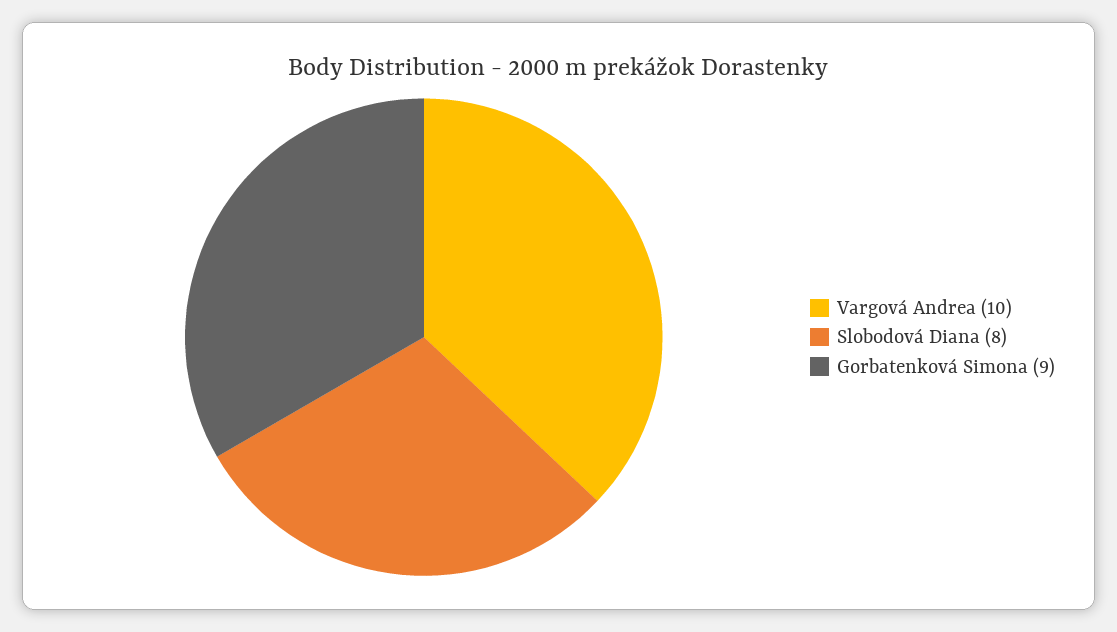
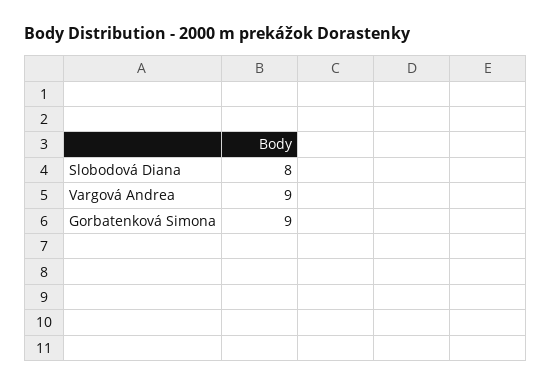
Vargová Andrea: 10 -> 9

